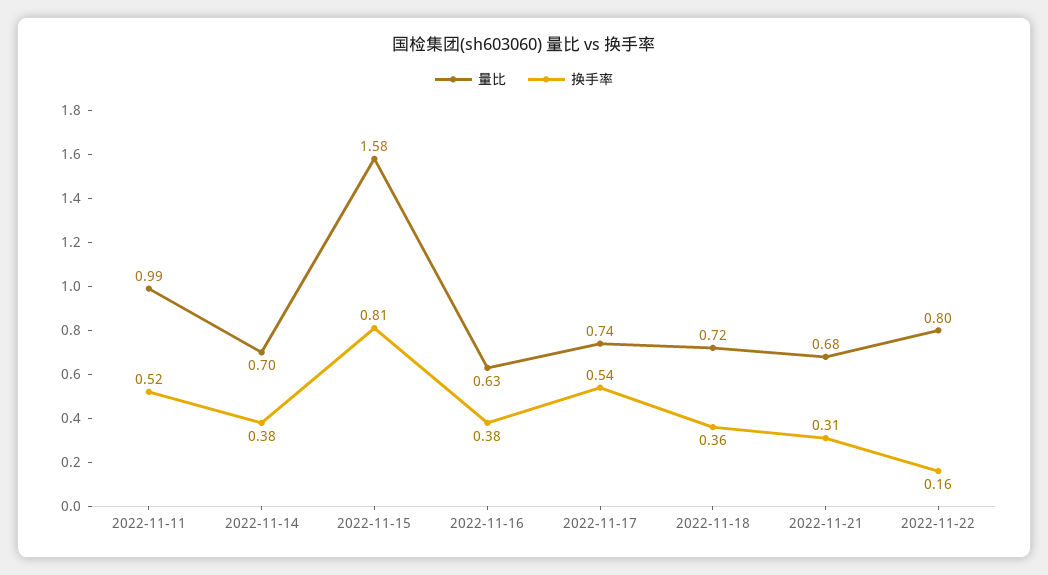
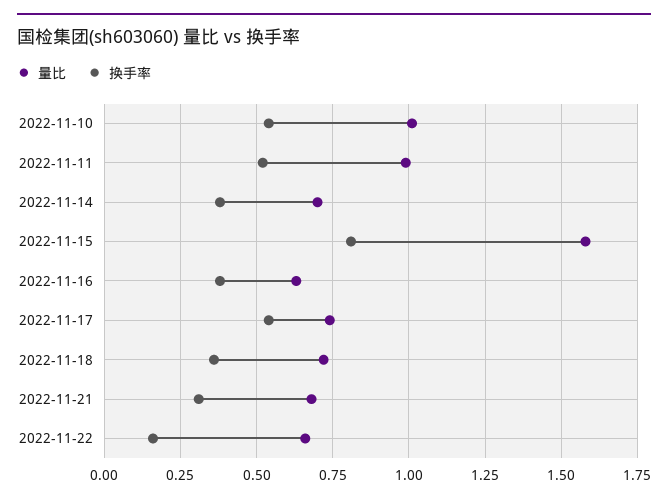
量比, 2022-11-22: 0.8 -> 0.65
量比, 2022-11-10: none -> 1
换手率, 2022-11-10: none -> 0.55

